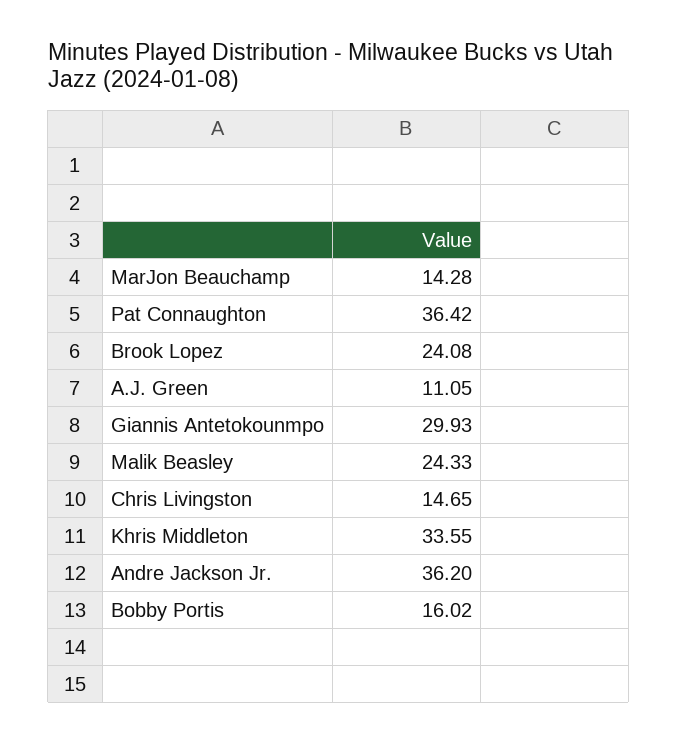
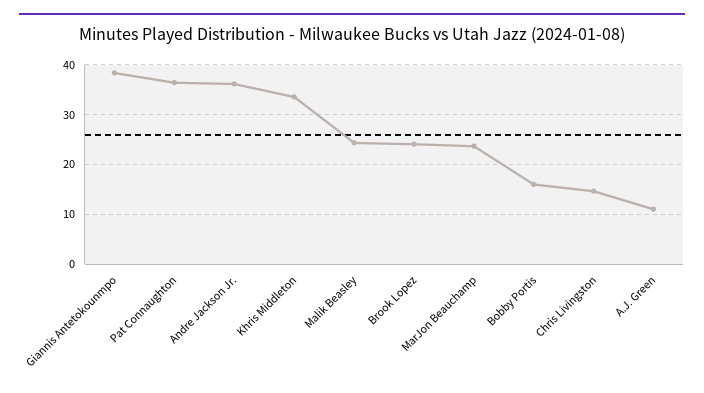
MarJon Beauchamp: 14.28 -> 24
Giannis Antetokounmpo: 29.93 -> 38

